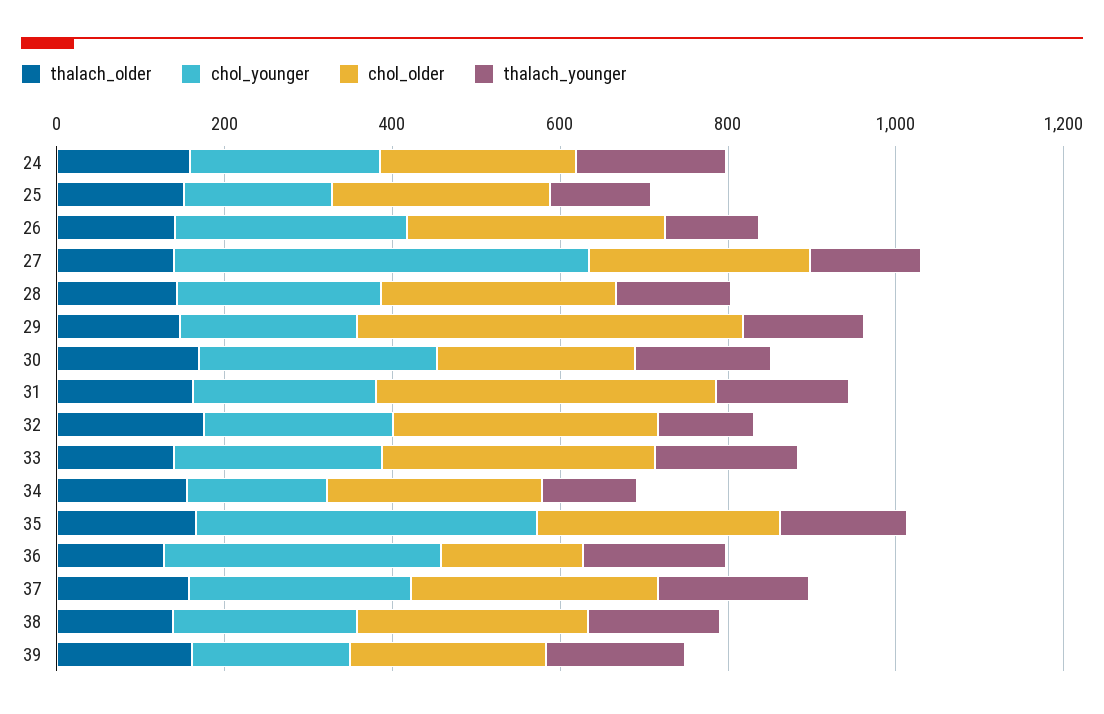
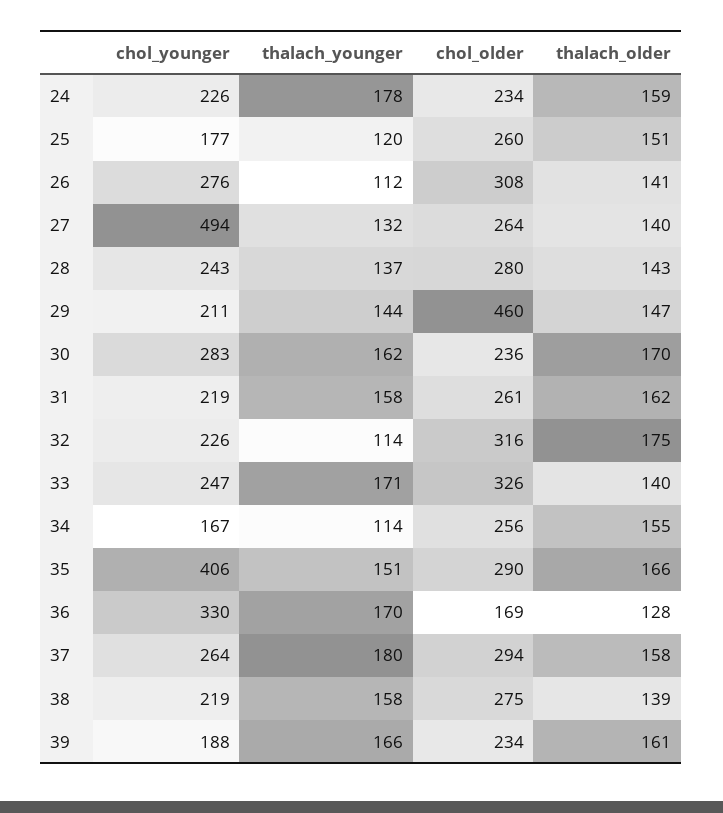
chol_older, 31: 400 -> 261

